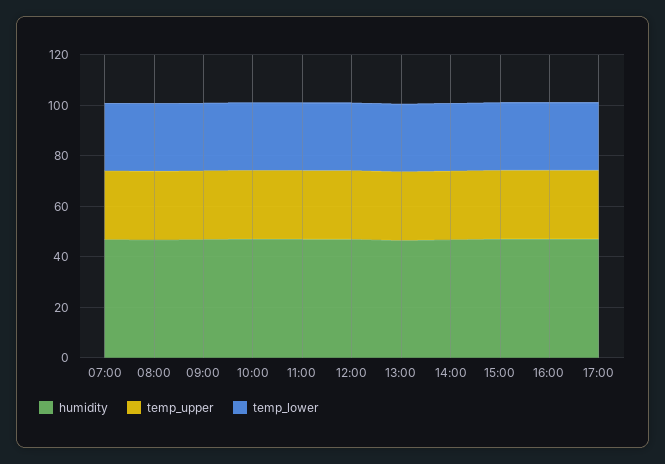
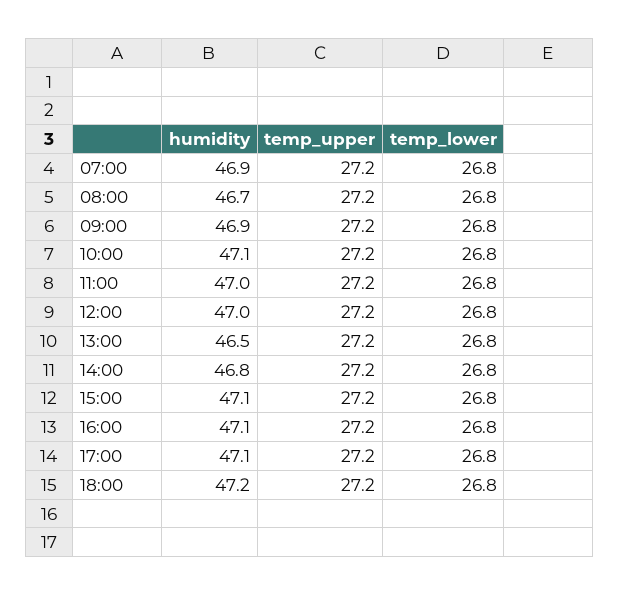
humidity, 18:00: none -> 47.2
temp_upper, 18:00: none -> 27.2
temp_lower, 18:00: none -> 26.8

